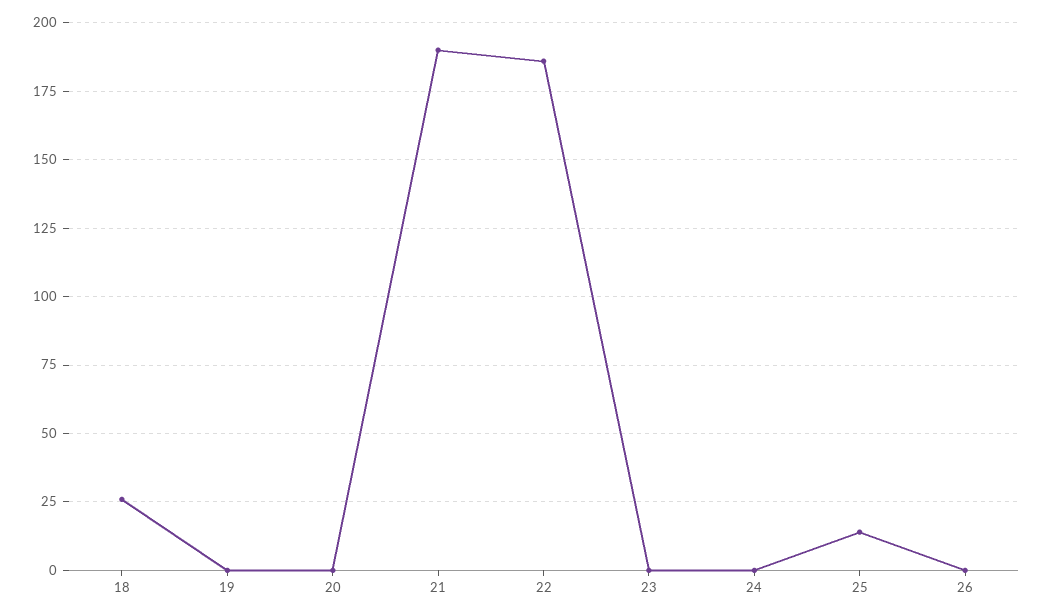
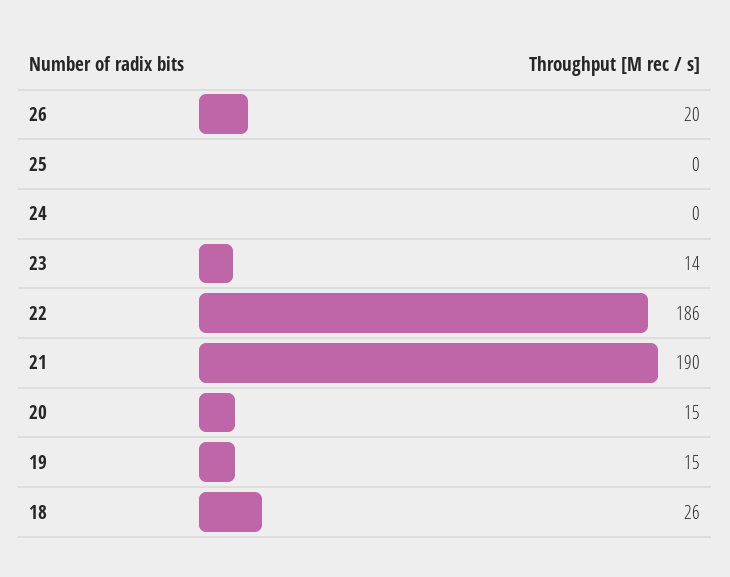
19: 0 -> 15
20: 0 -> 15
23: 0 -> 14
25: 15 -> 0
26: 0 -> 20

